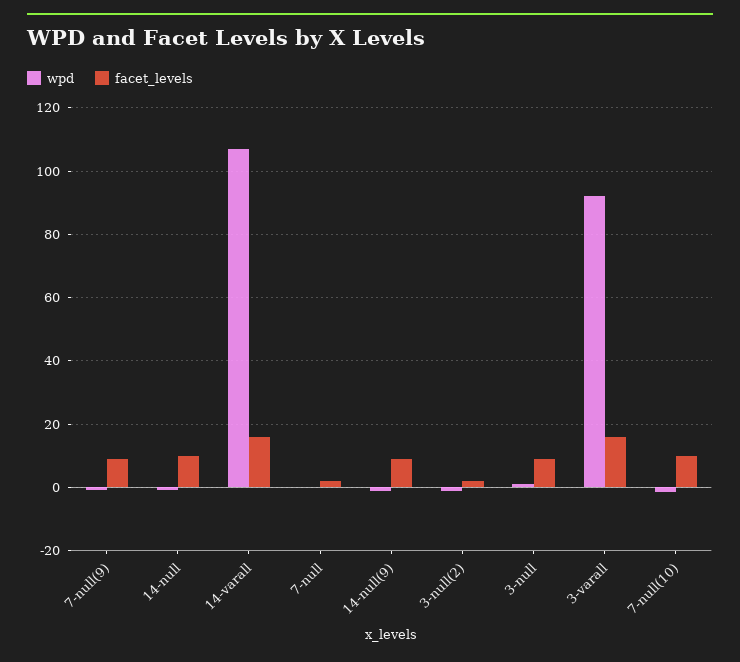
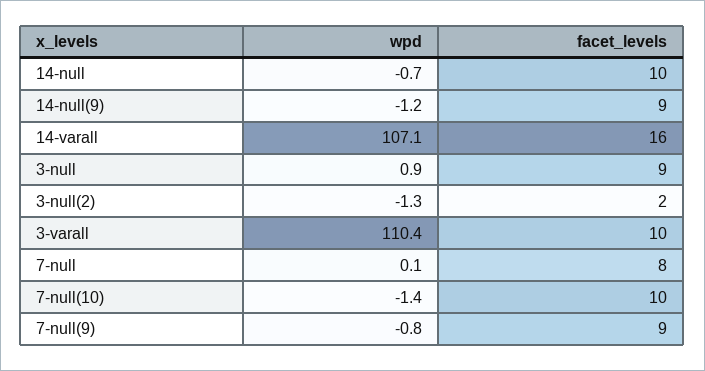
facet_levels, 7-null: 2 -> 8
wpd, 3-varall: 92 -> 110.4
facet_levels, 3-varall: 16 -> 10

